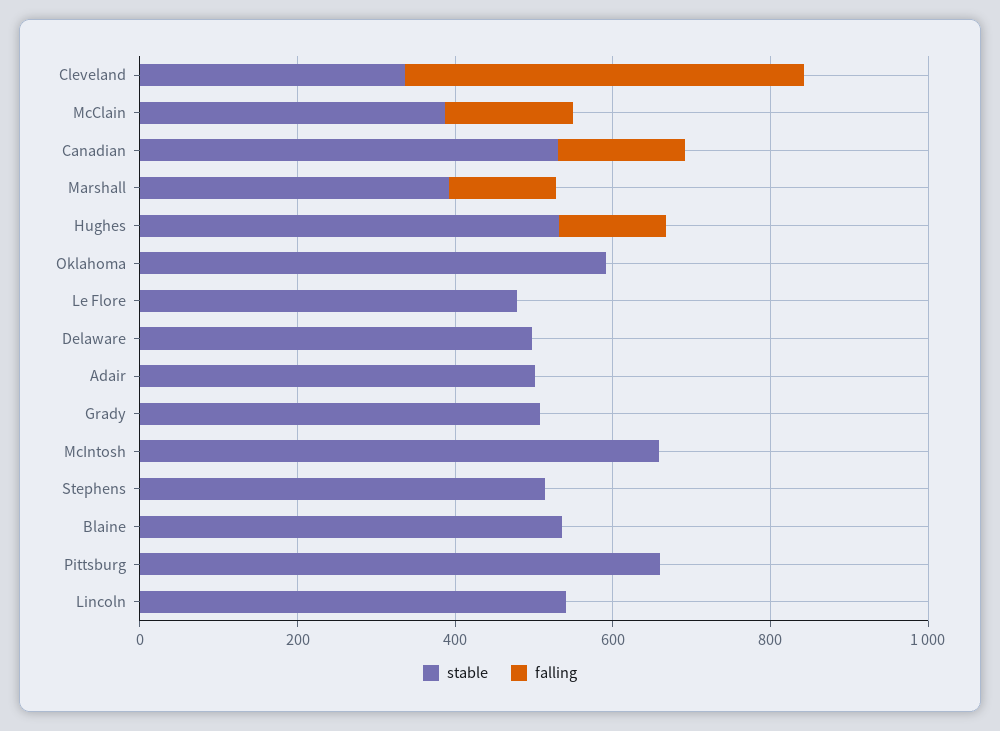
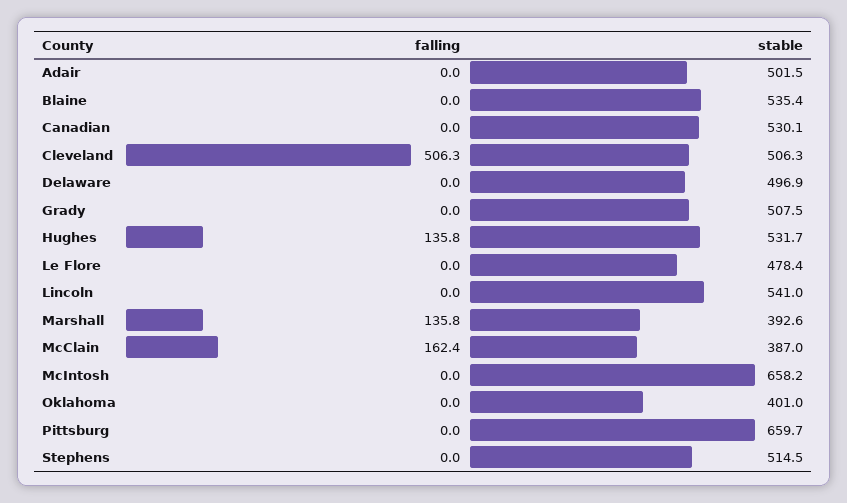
stable, Cleveland: 350 -> 506.3
falling, Canadian: 150 -> 0
stable, Oklahoma: 600 -> 401

